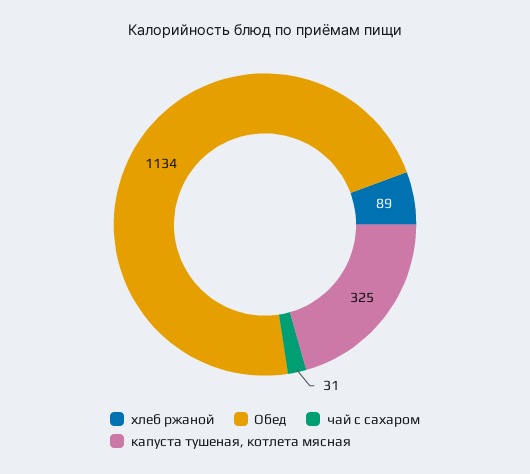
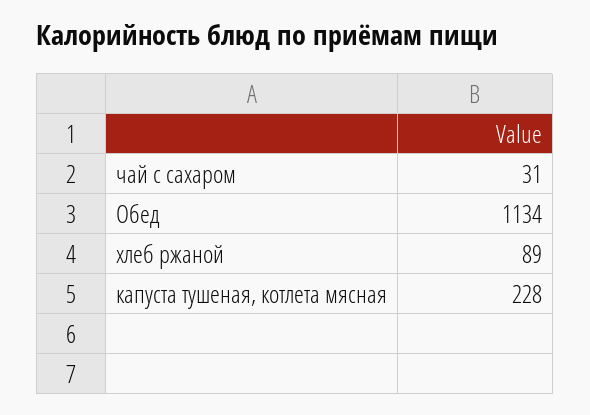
капуста тушеная, котлета мясная: 325 -> 228

